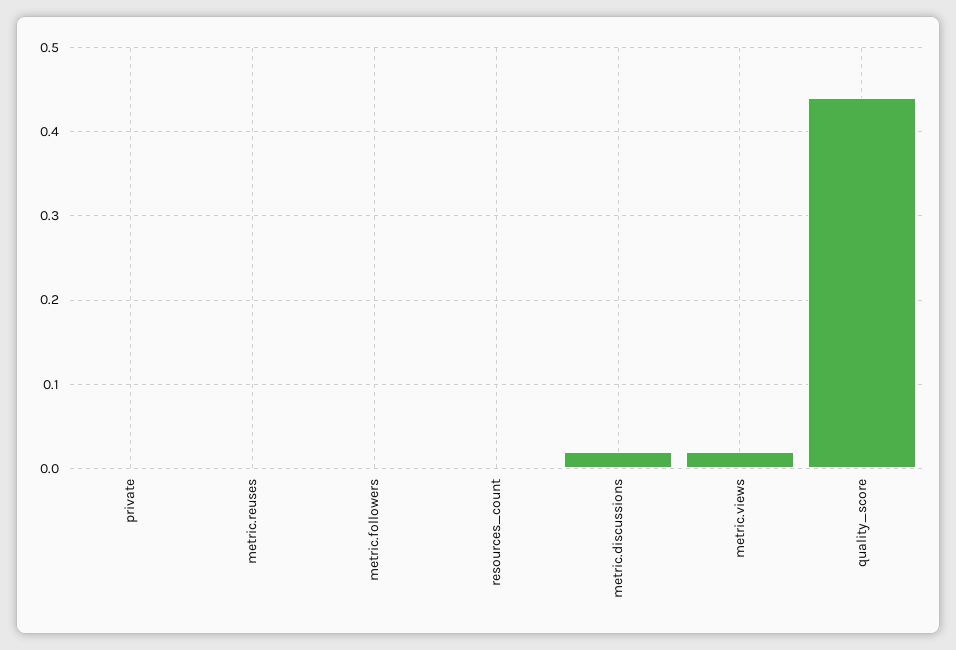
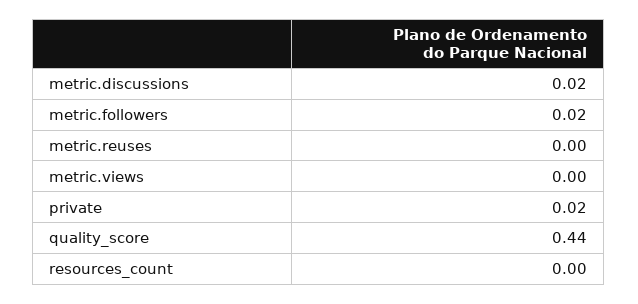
private: 0 -> 0.02
metric.followers: 0 -> 0.02
metric.views: 0.02 -> 0

